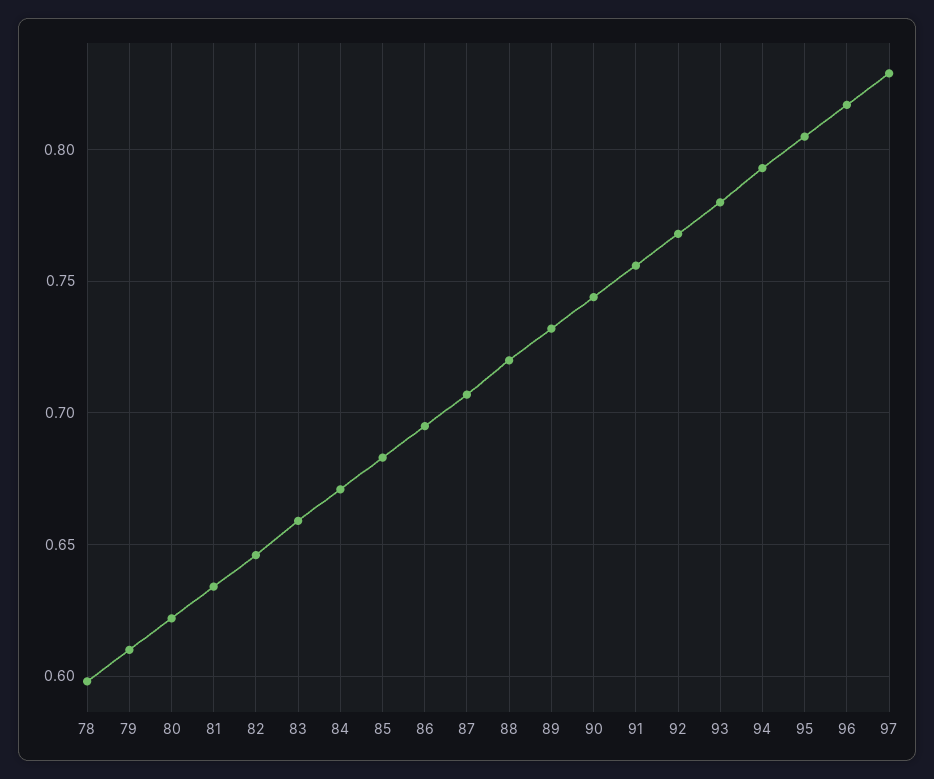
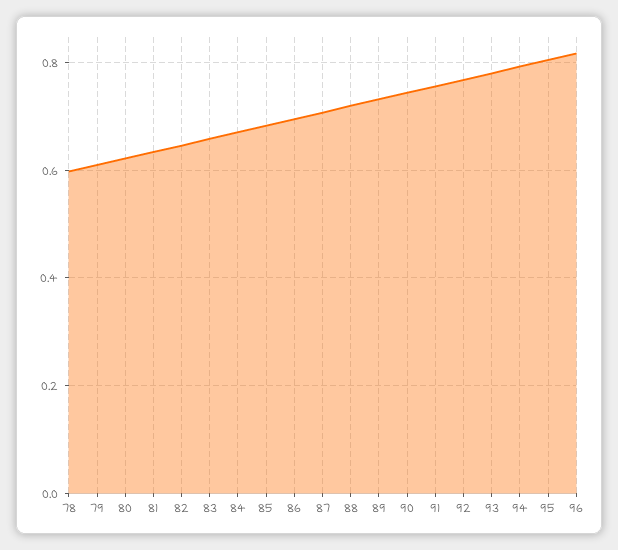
97: 0.83 -> none

